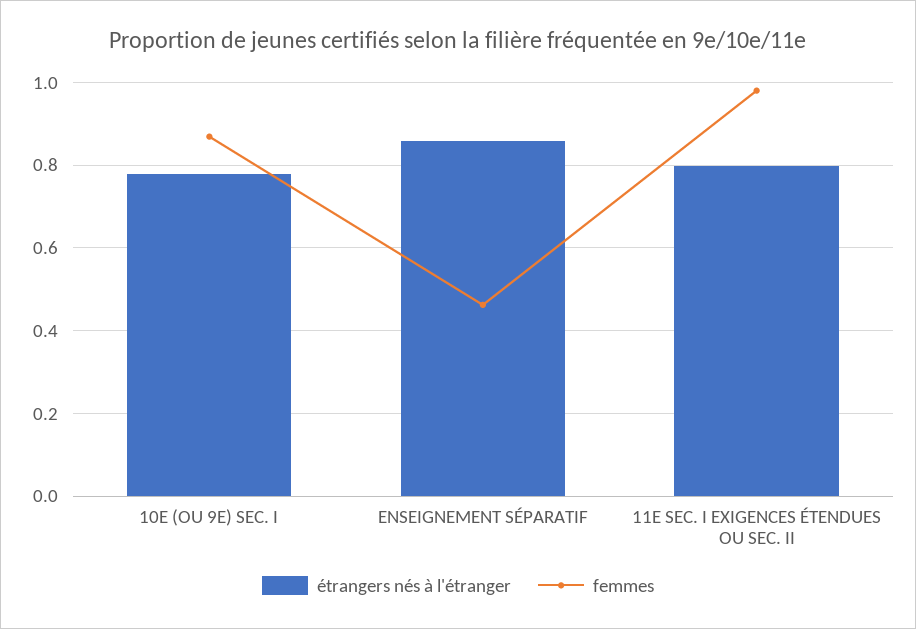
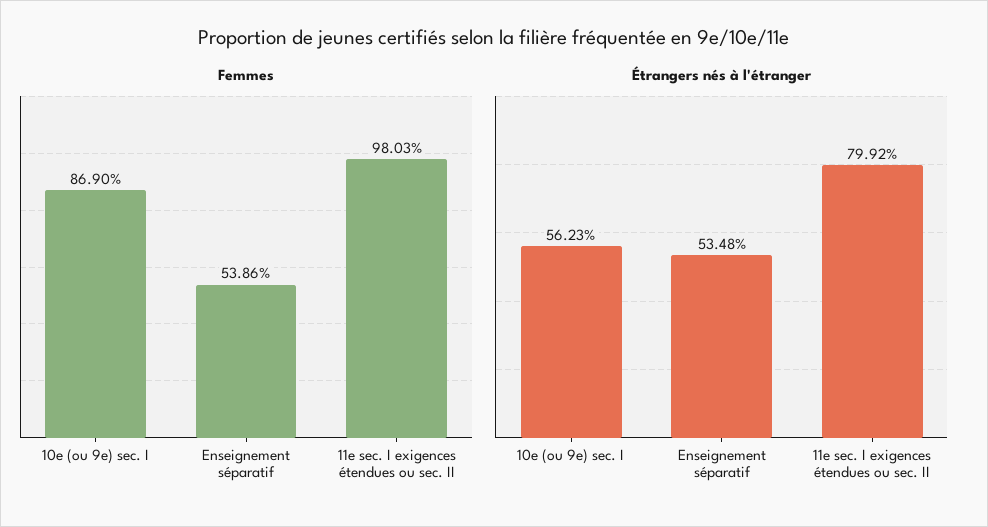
étrangers nés à l'étranger, 10E (OU 9E) SEC. I: 0.78 -> 0.5623
étrangers nés à l'étranger, ENSEIGNEMENT SÉPARATIF: 0.86 -> 0.5348
femmes, ENSEIGNEMENT SÉPARATIF: 0.46 -> 0.5386

